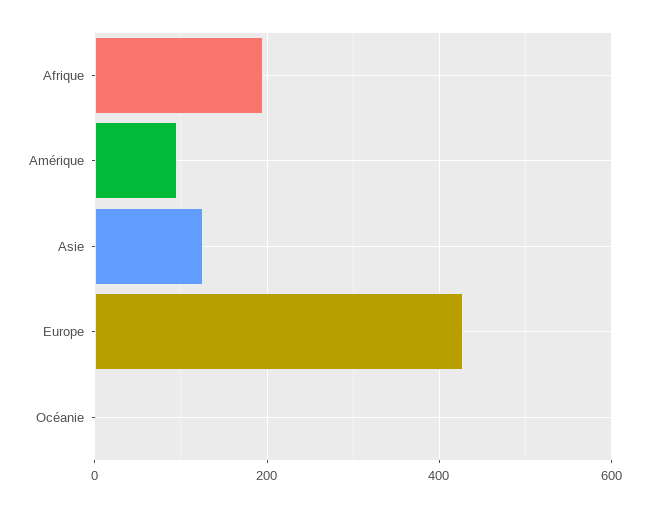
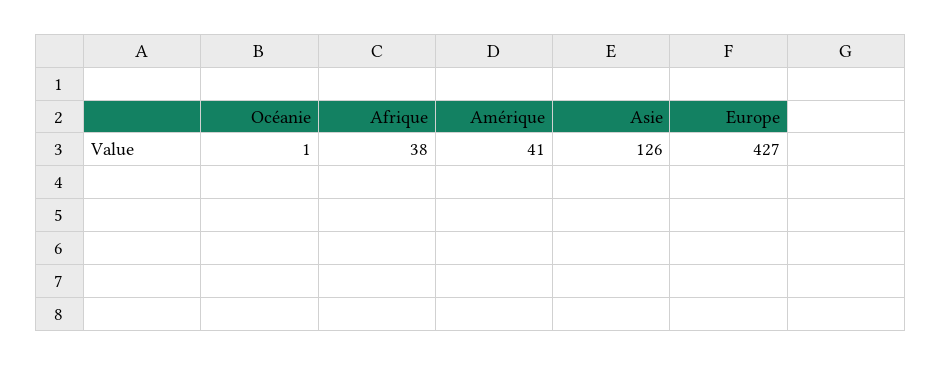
Afrique: 200 -> 38
Amérique: 100 -> 41

